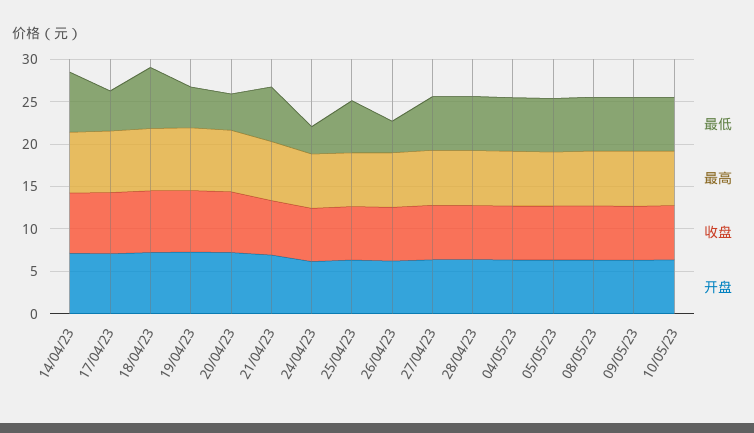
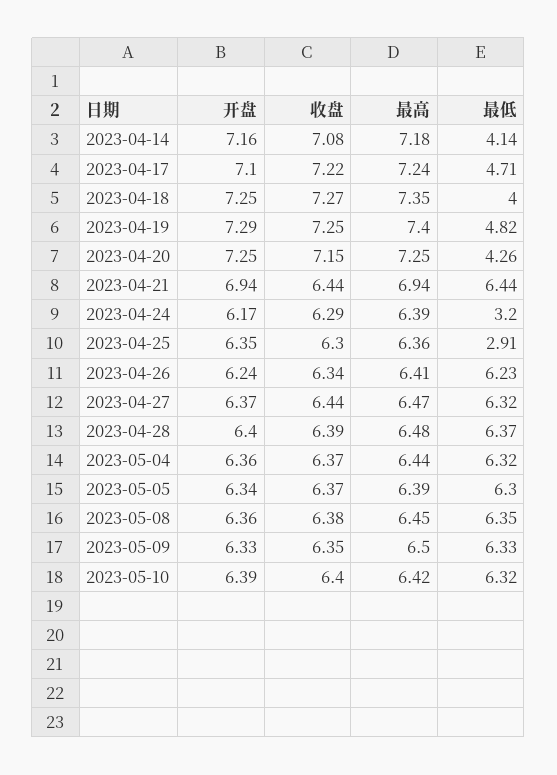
最低, 14/04/23: 7 -> 4.14
最低, 18/04/23: 7 -> 4
最低, 25/04/23: 6 -> 2.91
最低, 26/04/23: 4 -> 6.23

